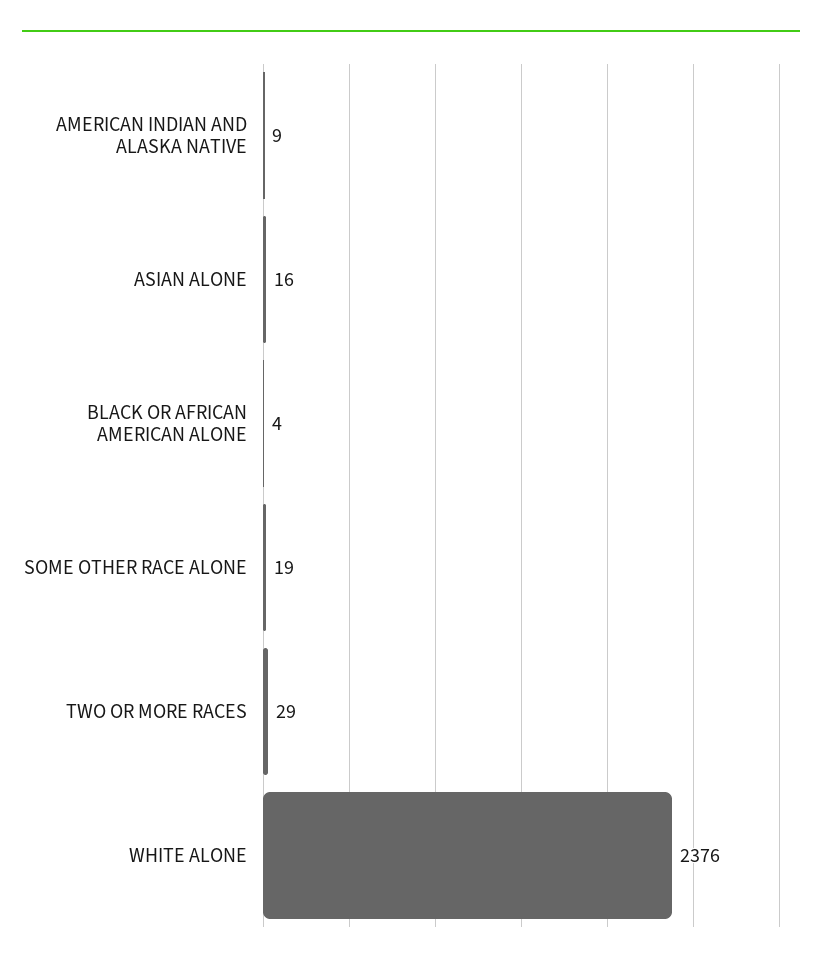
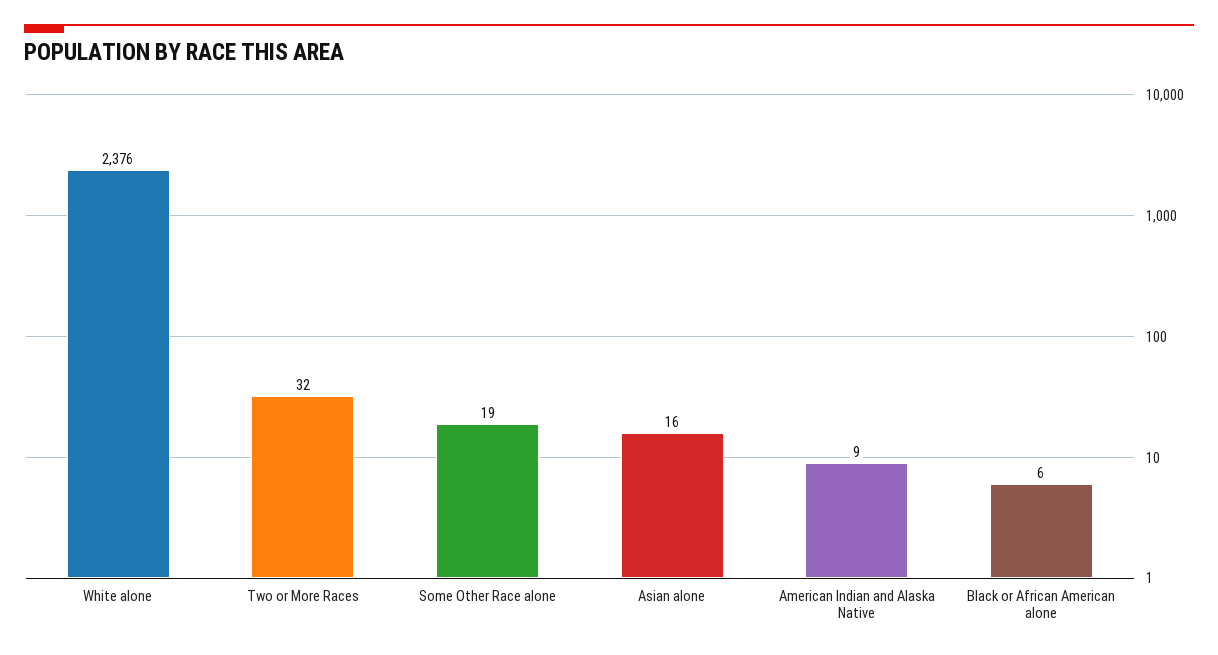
BLACK OR AFRICAN AMERICAN ALONE: 4 -> 6
TWO OR MORE RACES: 29 -> 32

